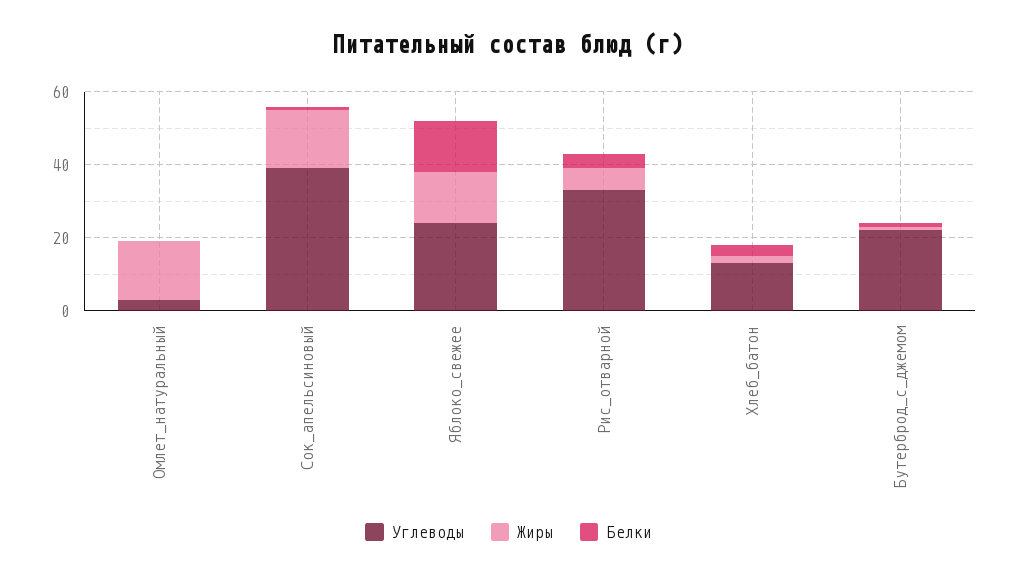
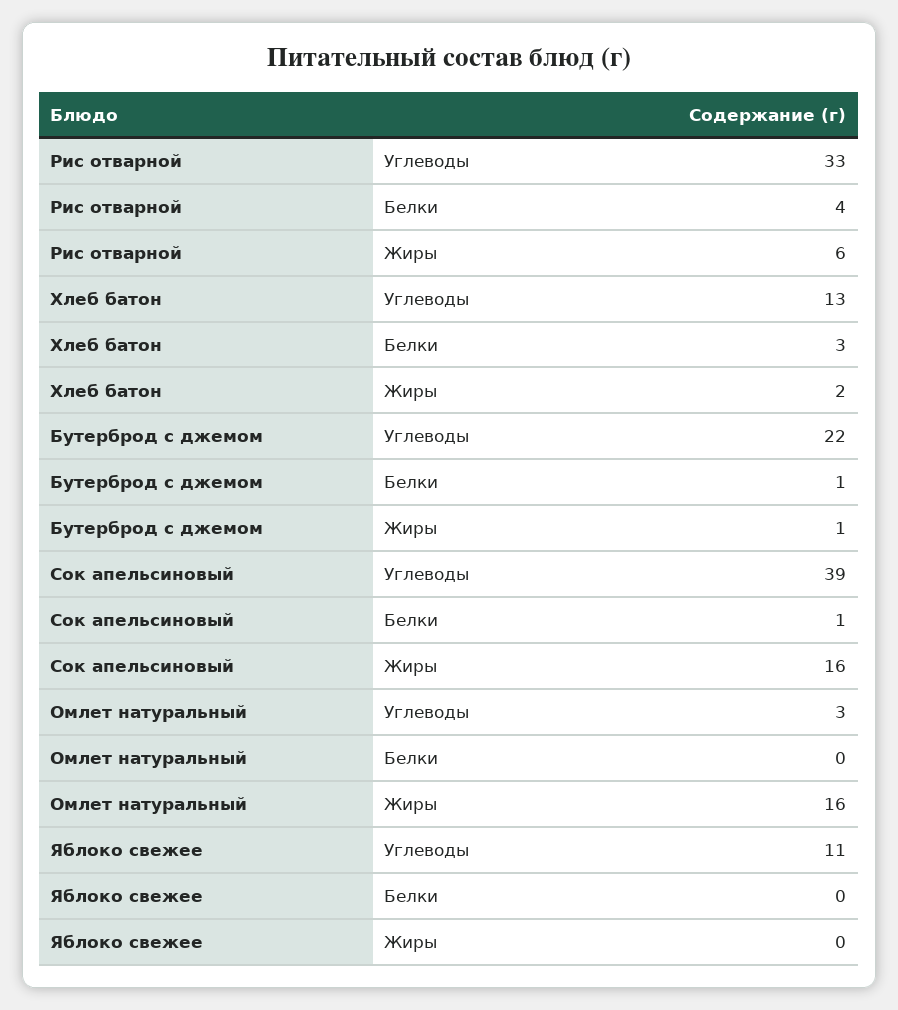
Углеводы, Яблоко_свежее: 25 -> 11
Жиры, Яблоко_свежее: 15 -> 0
Белки, Яблоко_свежее: 15 -> 0

